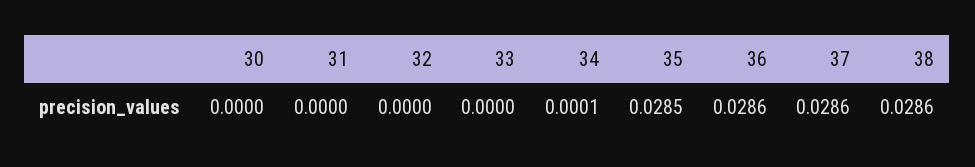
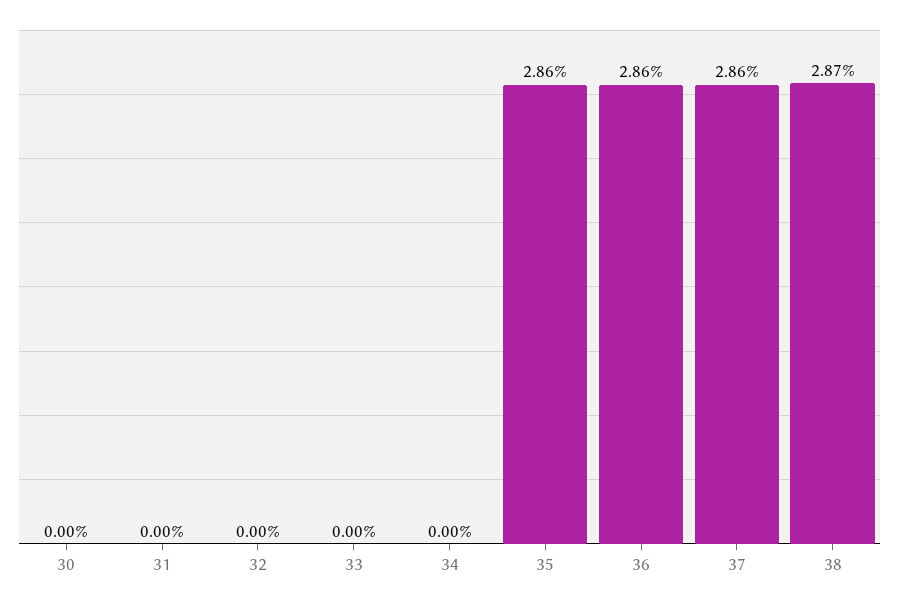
34: 0.0001 -> 0
35: 0.0285 -> 0.0286
38: 0.0286 -> 0.0287

